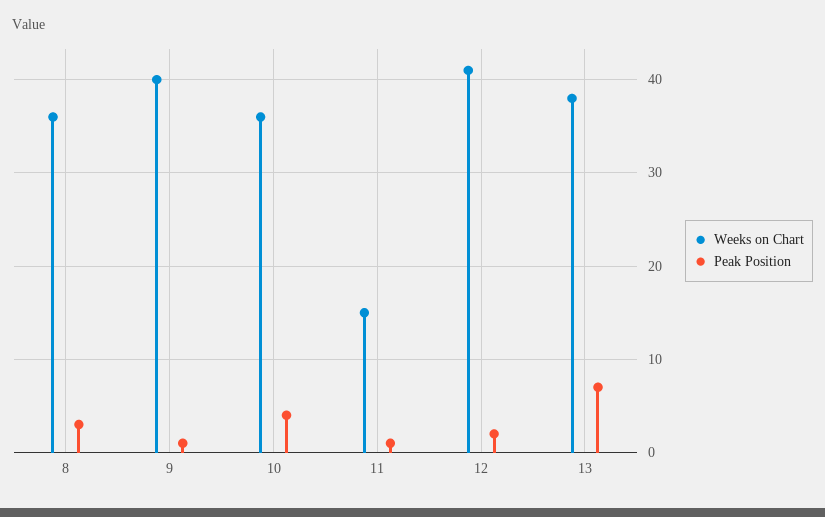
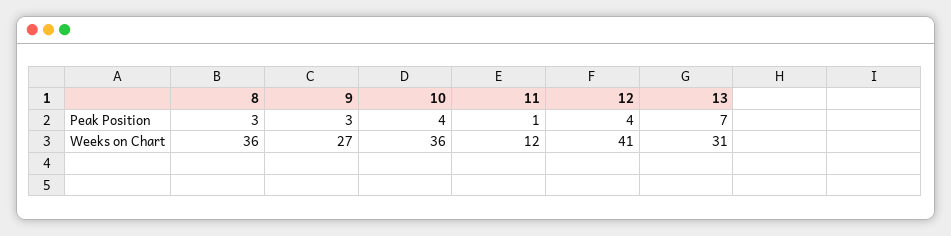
Weeks on Chart, 9: 40 -> 27
Peak Position, 9: 1 -> 3
Weeks on Chart, 11: 15 -> 12
Peak Position, 12: 2 -> 4
Weeks on Chart, 13: 38 -> 31

